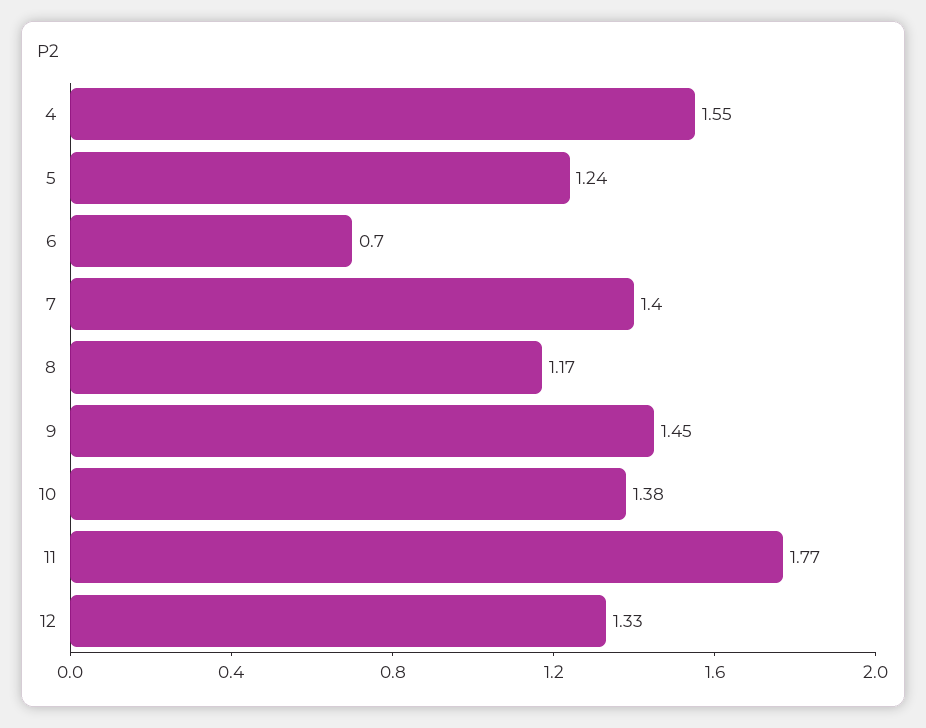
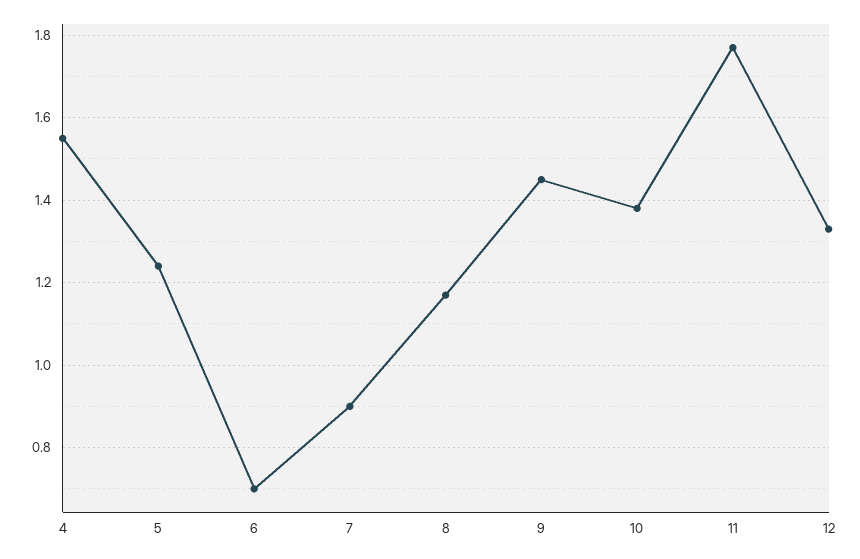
7: 1.4 -> 0.9

